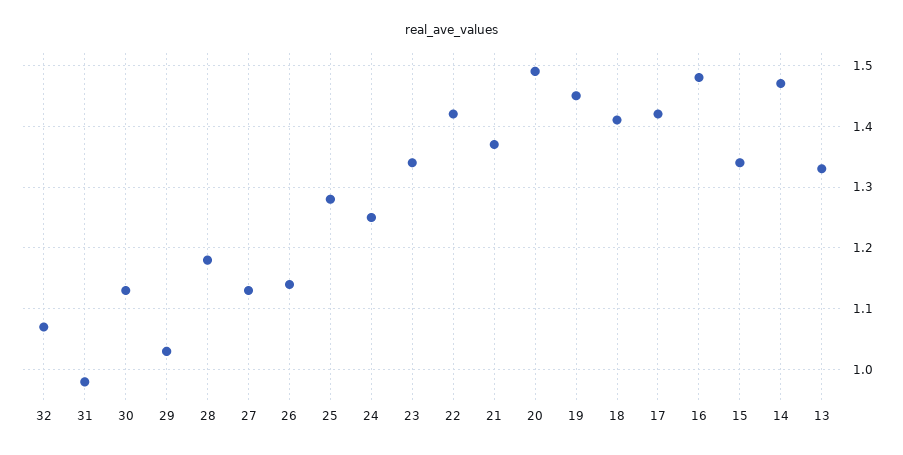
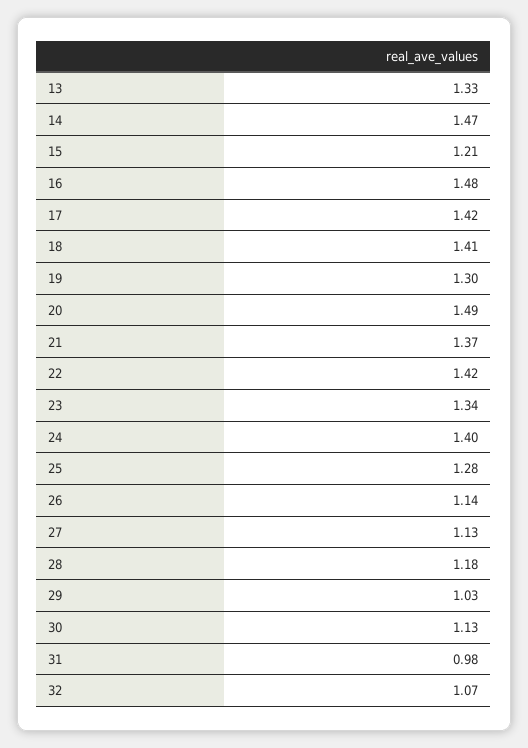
24: 1.25 -> 1.4
19: 1.45 -> 1.3
15: 1.34 -> 1.21

